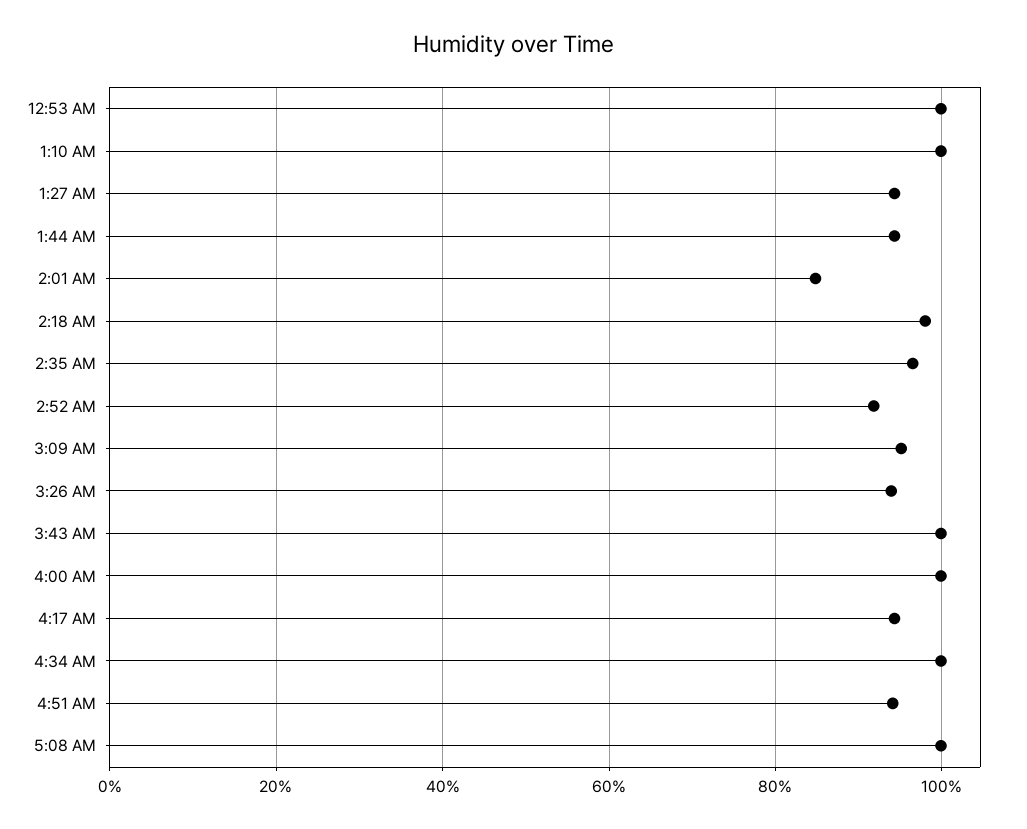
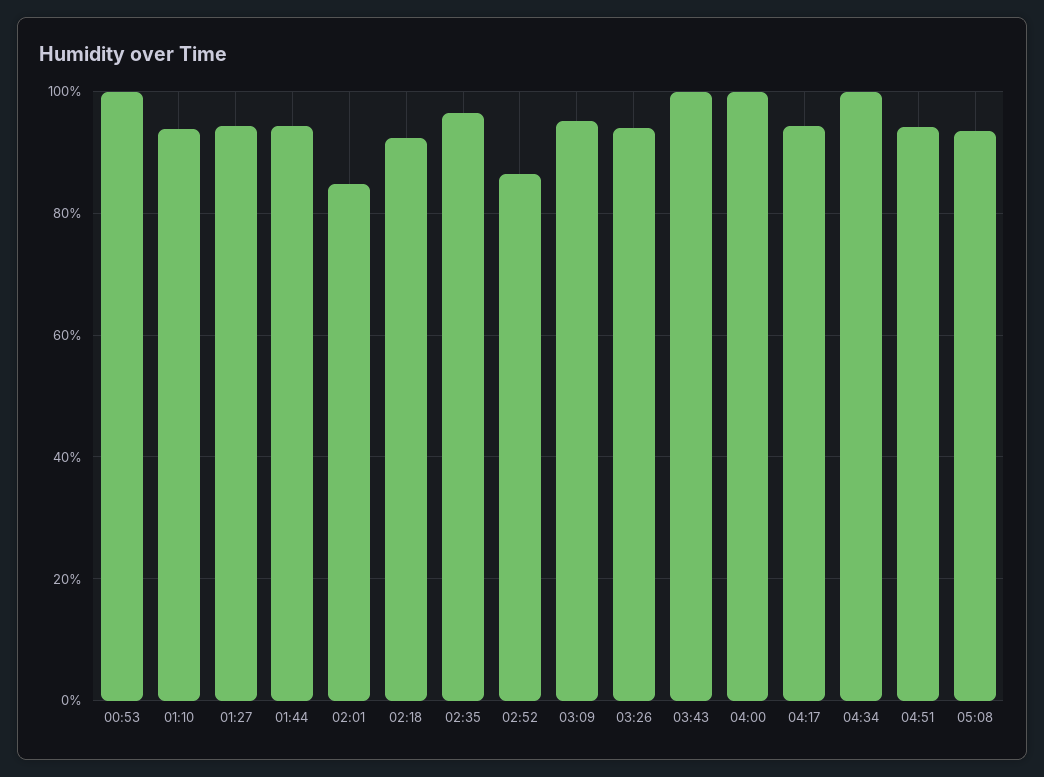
1:10 AM: 100 -> 94
2:18 AM: 98 -> 92
2:52 AM: 92 -> 86
5:08 AM: 100 -> 94

